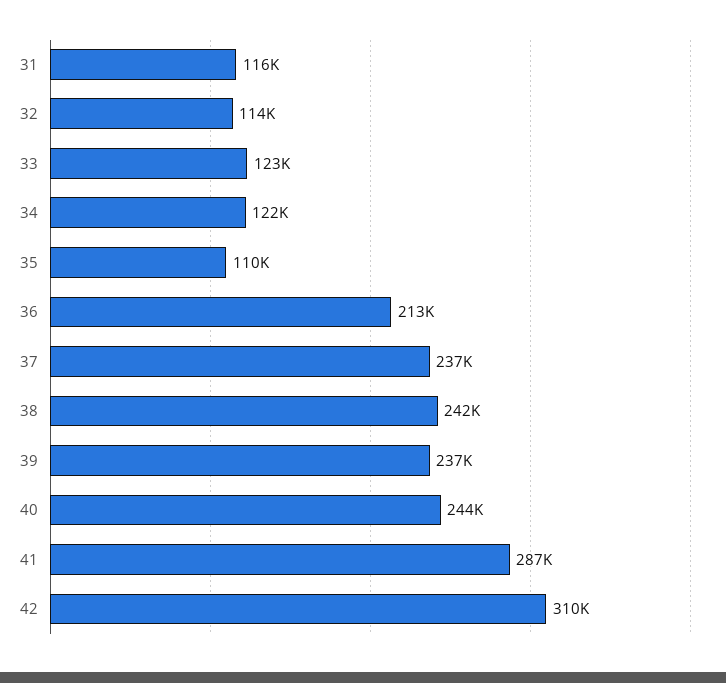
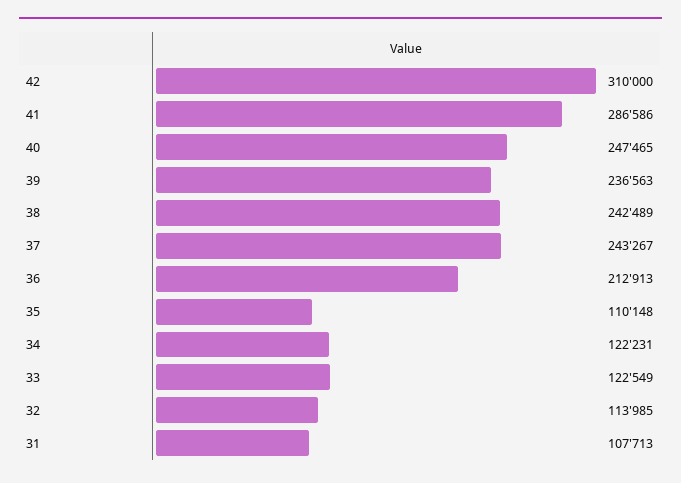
31: 116000 -> 107713
37: 237000 -> 243267
40: 244000 -> 247465

